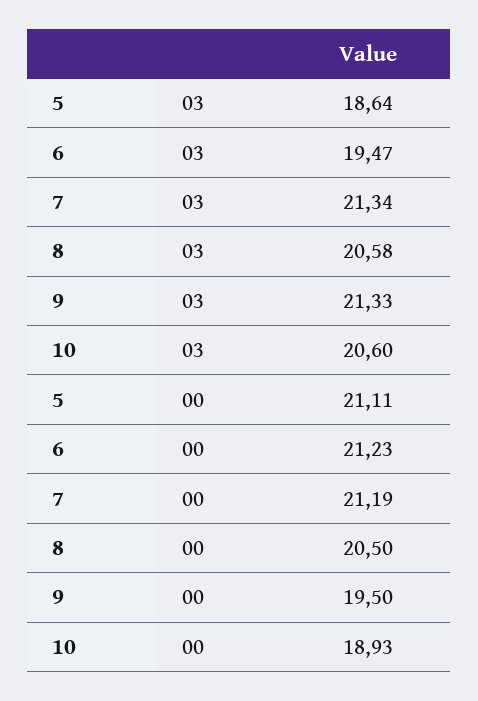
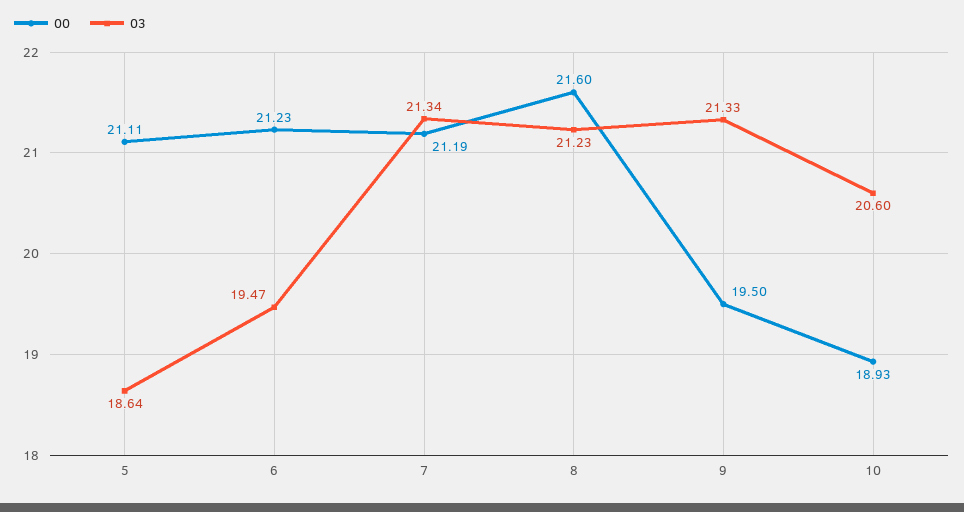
03, 8: 20.58 -> 21.23
00, 8: 20.5 -> 21.6

